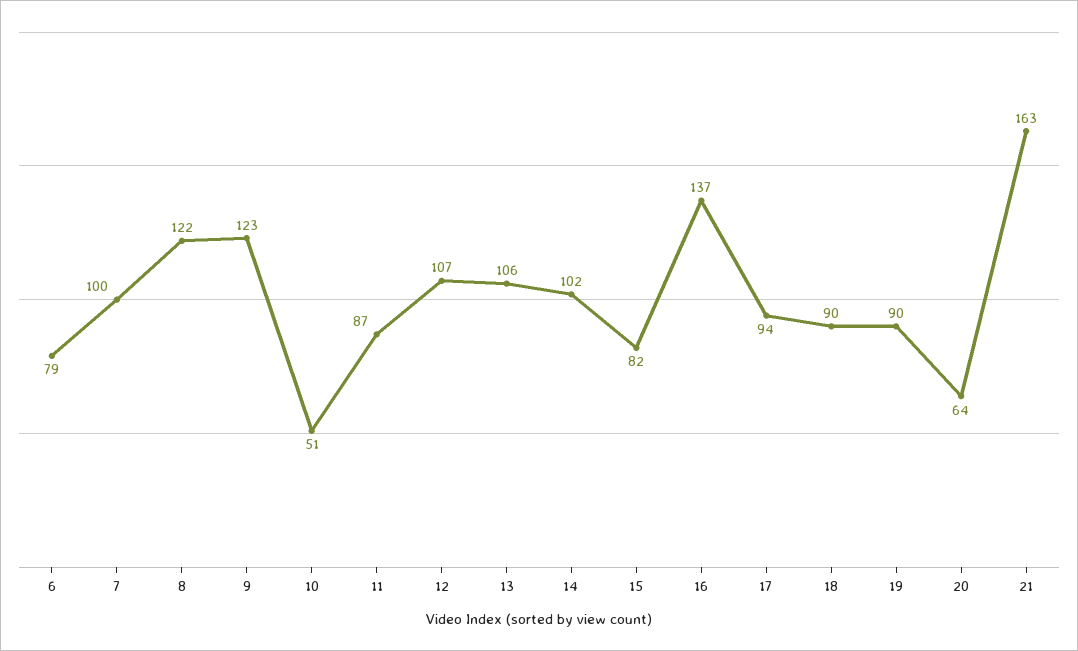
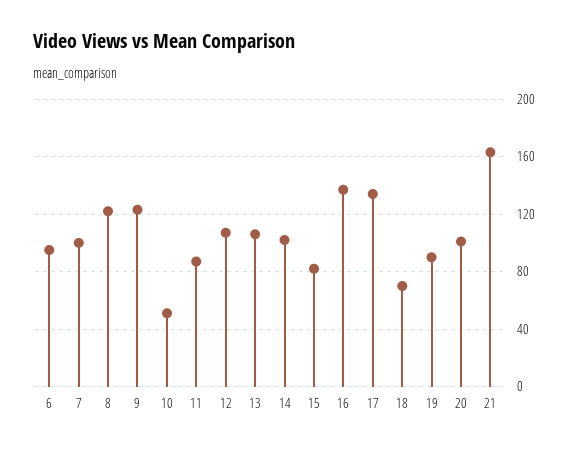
6: 79 -> 95
17: 94 -> 135
18: 90 -> 70
20: 64 -> 100

